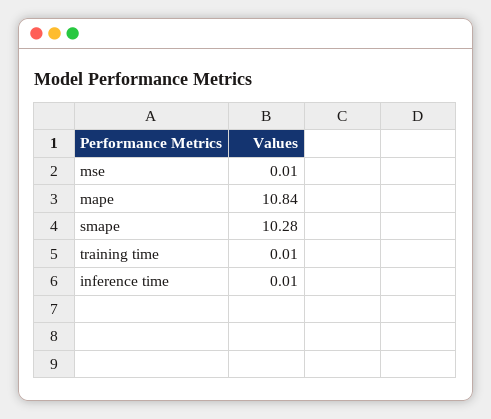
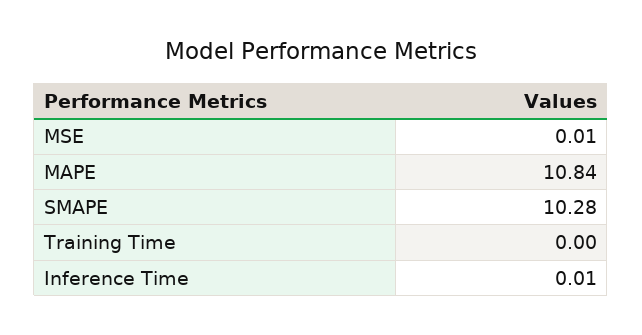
training time: 0.01 -> 0

